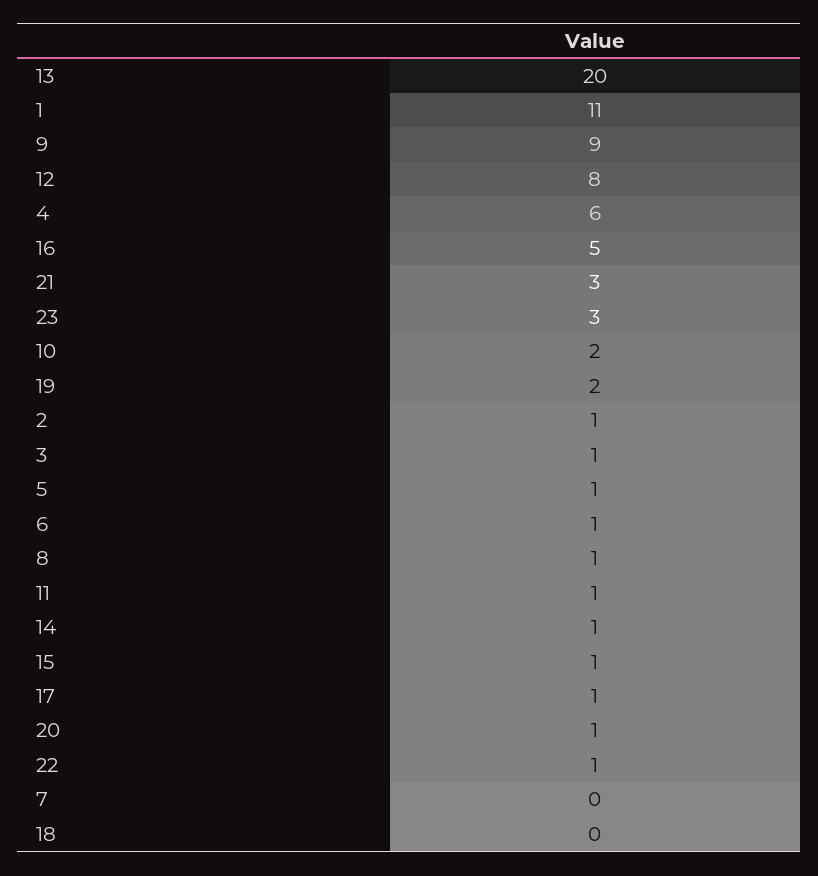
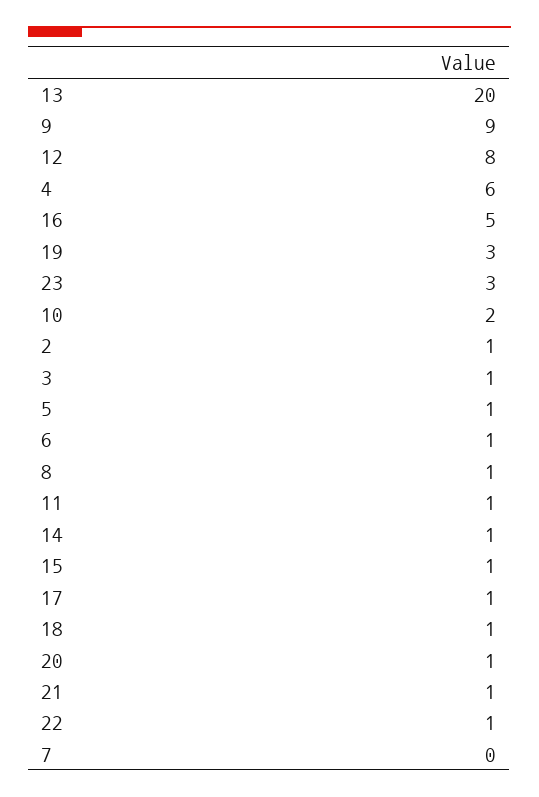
1: 11 -> none
21: 3 -> 1
19: 2 -> 3
18: 0 -> 1

